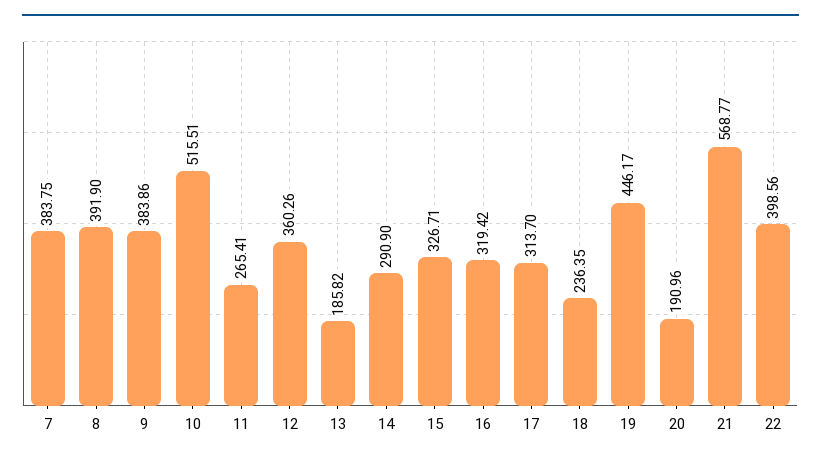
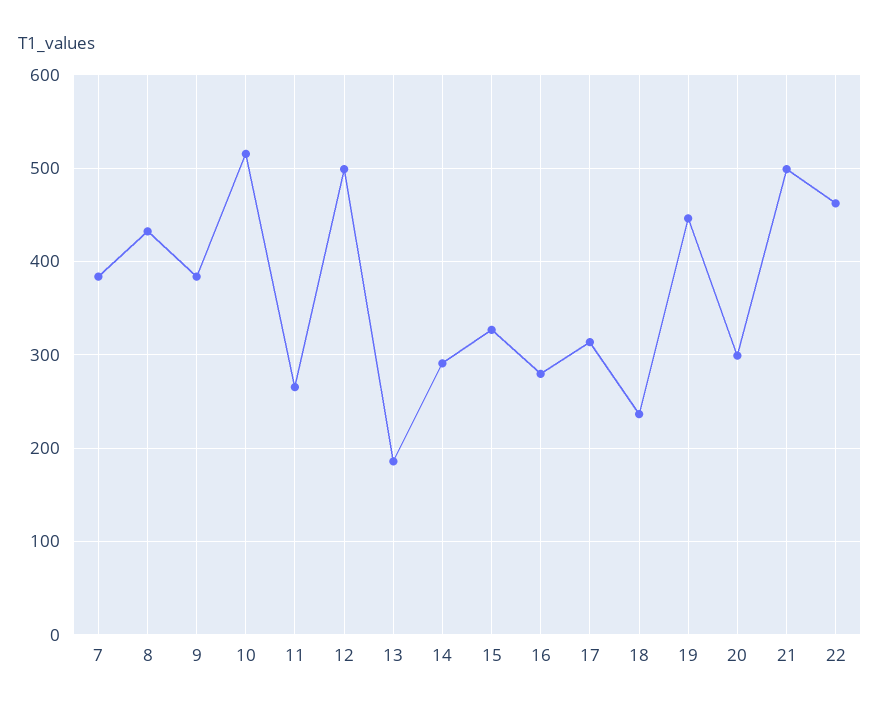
8: 391.9 -> 430
12: 360.26 -> 500
16: 319.42 -> 280
20: 190.96 -> 300
21: 568.77 -> 500
22: 398.56 -> 460

